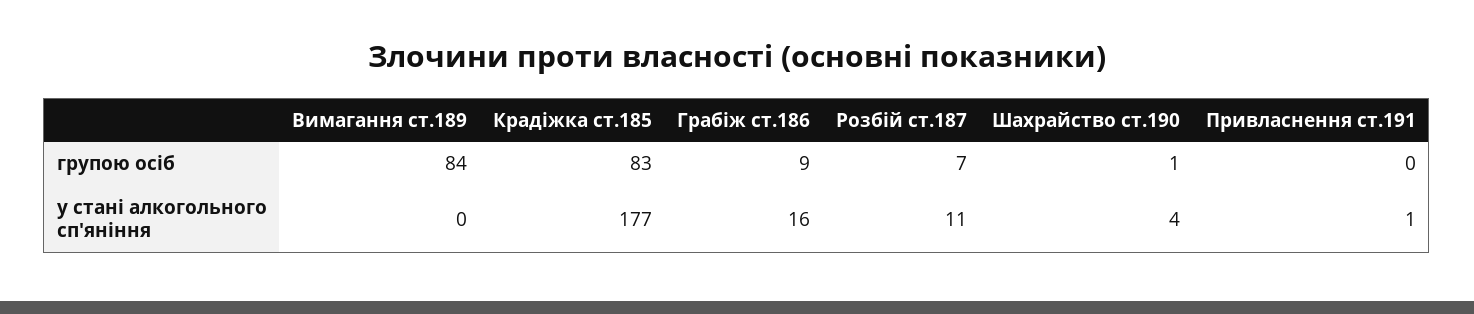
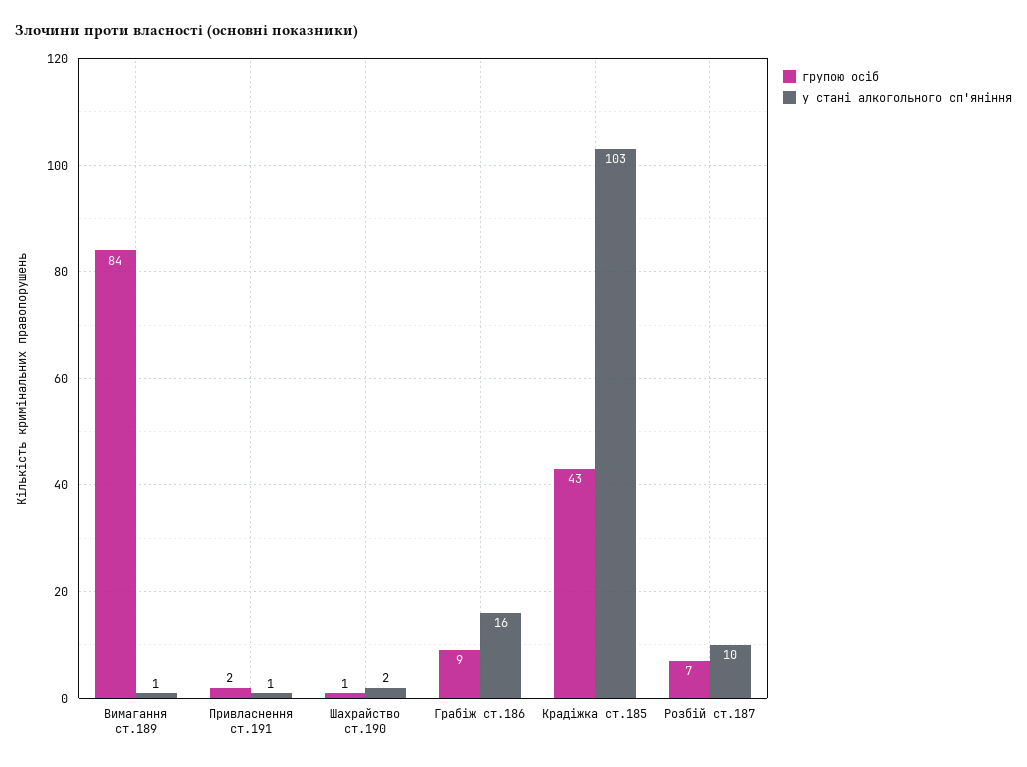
групою осіб, Крадіжка ст.185: 83 -> 43
групою осіб, Привласнення ст.191: 0 -> 2
у стані алкогольного сп'яніння, Вимагання ст.189: 0 -> 1
у стані алкогольного сп'яніння, Крадіжка ст.185: 177 -> 103
у стані алкогольного сп'яніння, Розбій ст.187: 11 -> 10
у стані алкогольного сп'яніння, Шахрайство ст.190: 4 -> 2

